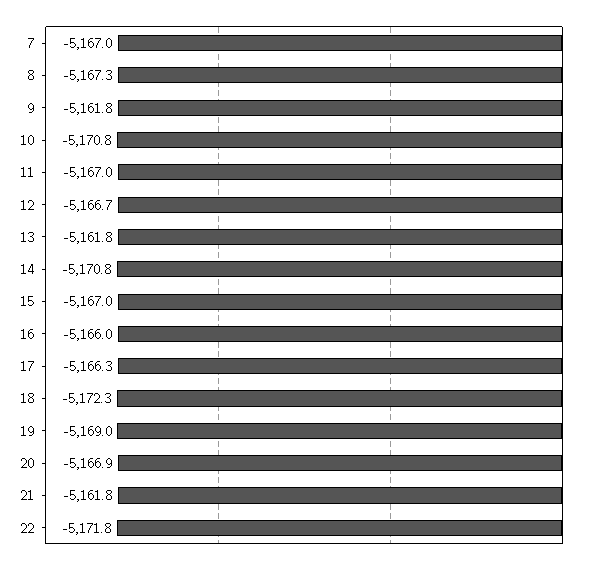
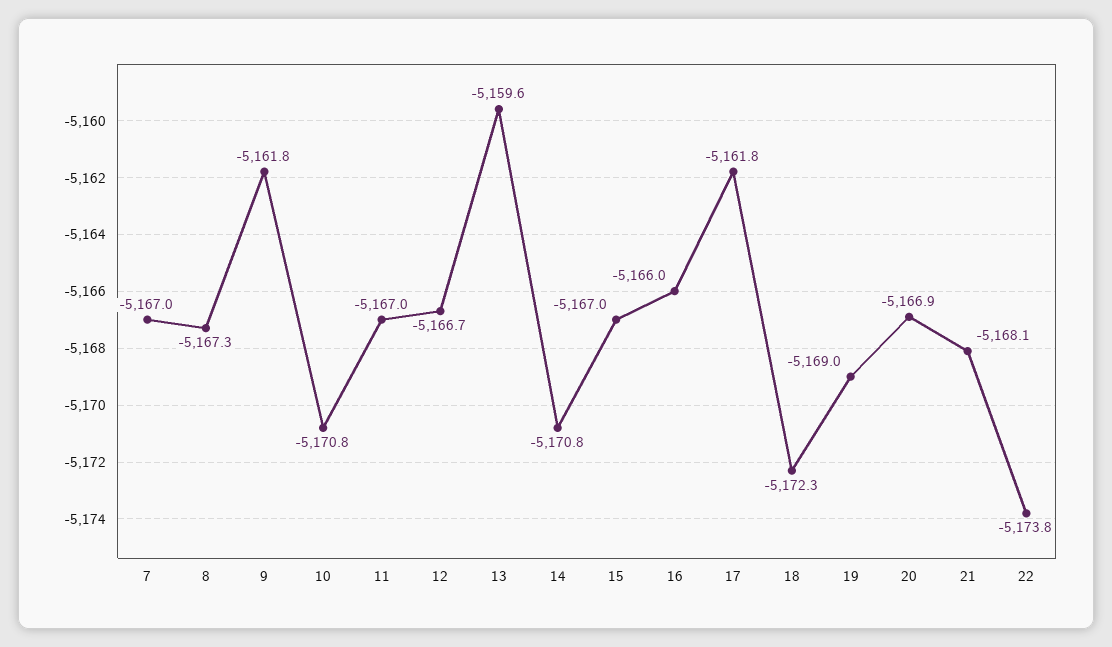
13: -5161.8 -> -5159.6
17: -5166.3 -> -5161.8
21: -5161.8 -> -5168.1
22: -5171.8 -> -5173.8

